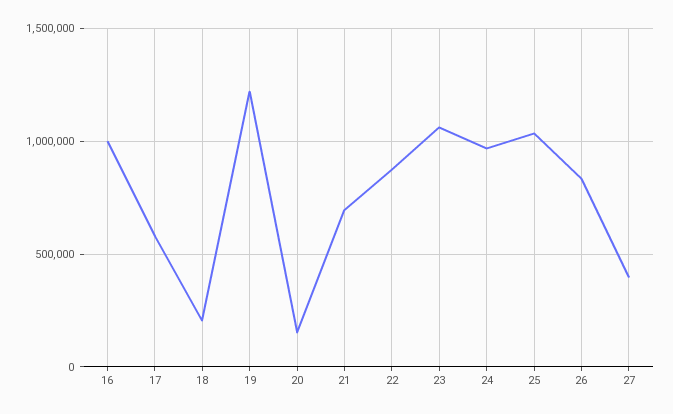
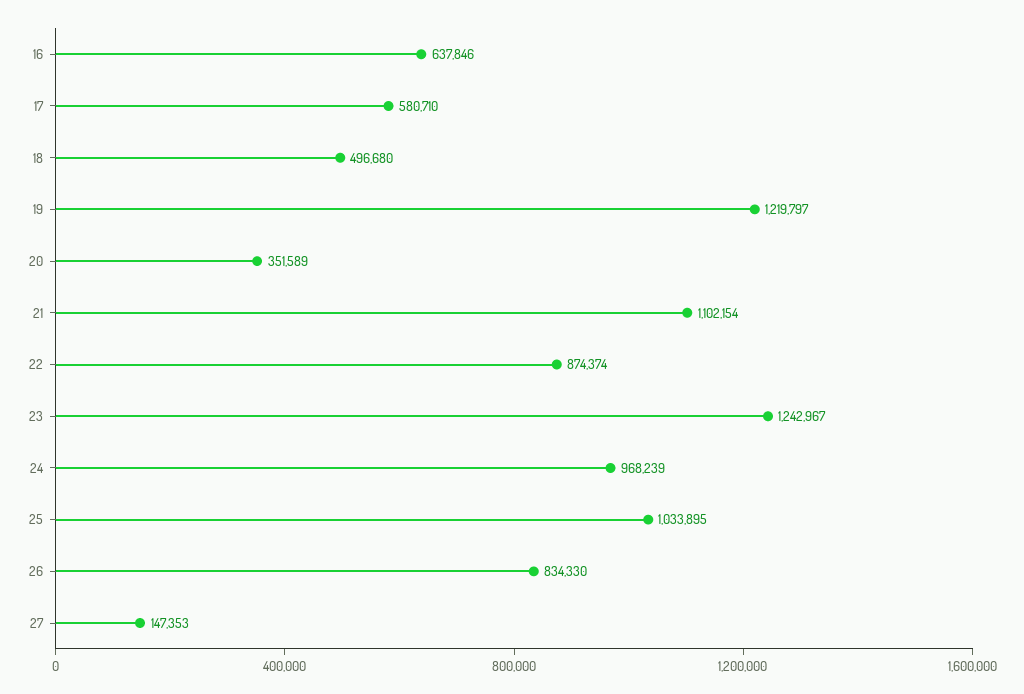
16: 1000000 -> 637846
18: 200000 -> 496680
20: 150000 -> 351589
21: 700000 -> 1102154
23: 1050000 -> 1242967
27: 400000 -> 147353

